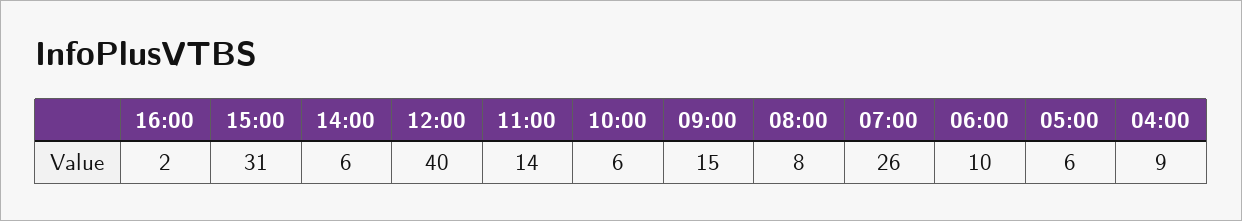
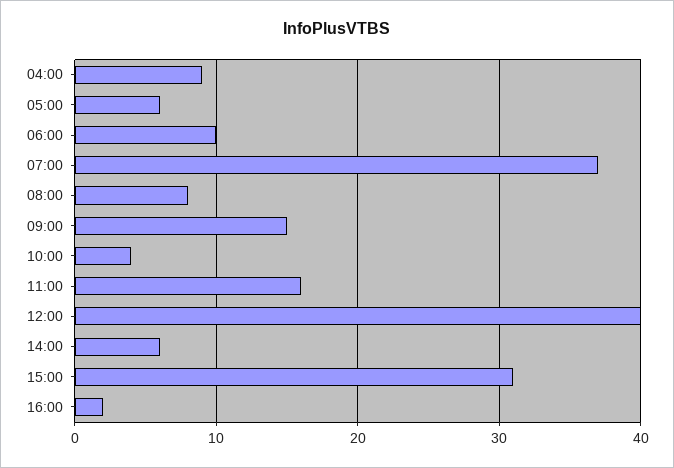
11:00: 14 -> 16
10:00: 6 -> 4
07:00: 26 -> 37

